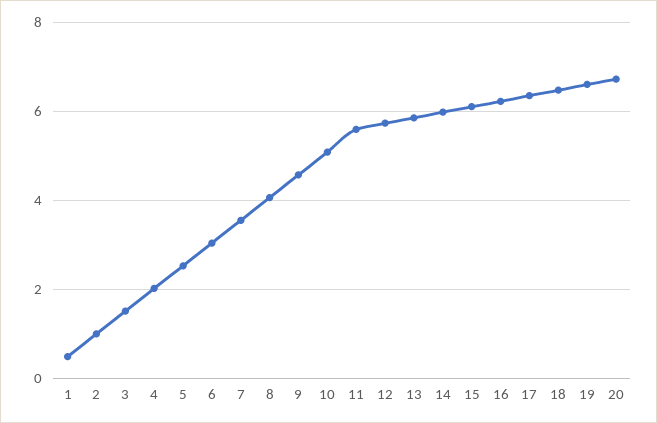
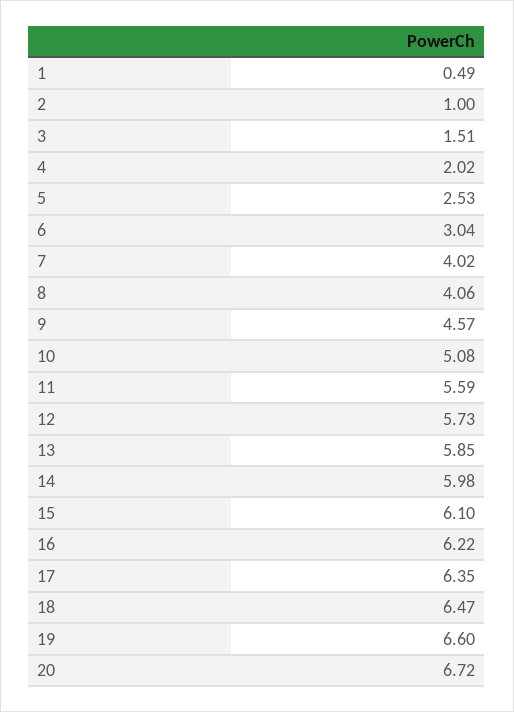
7: 3.6 -> 4.02

